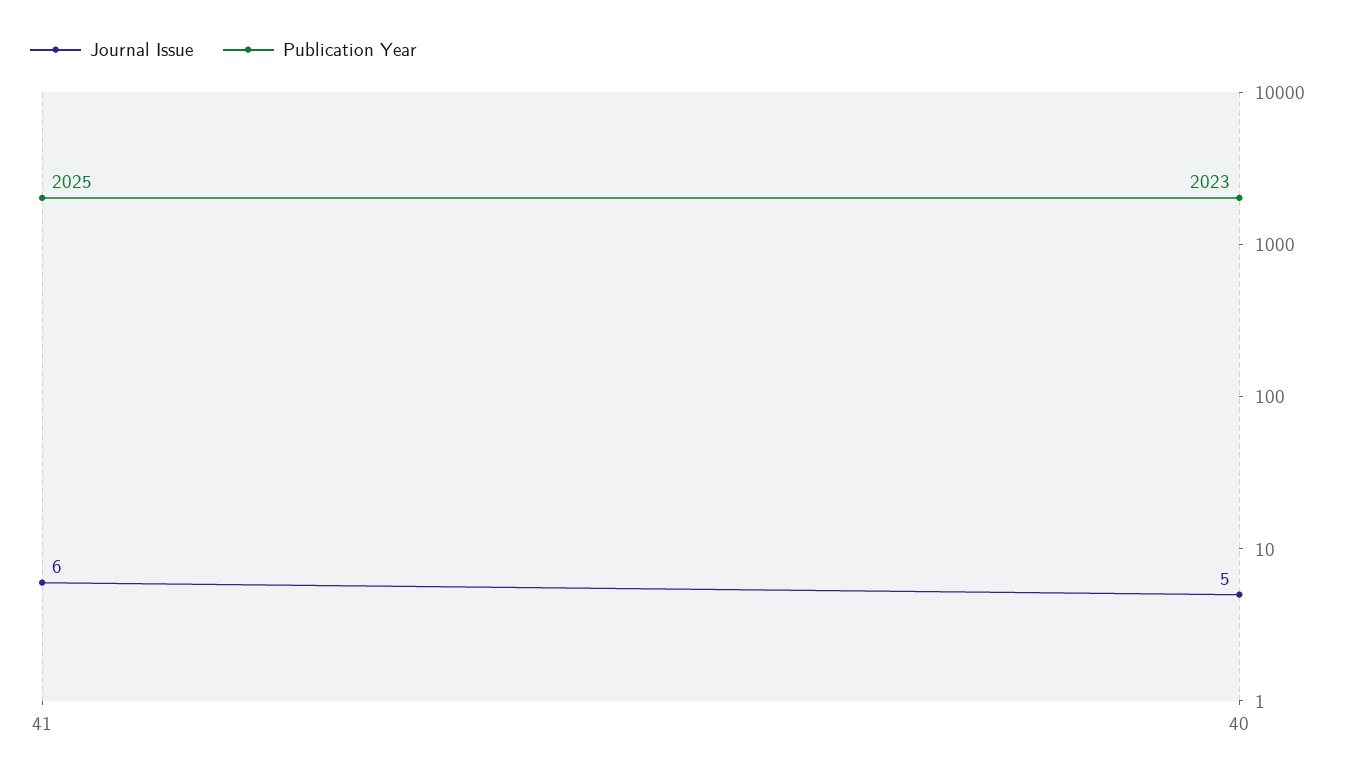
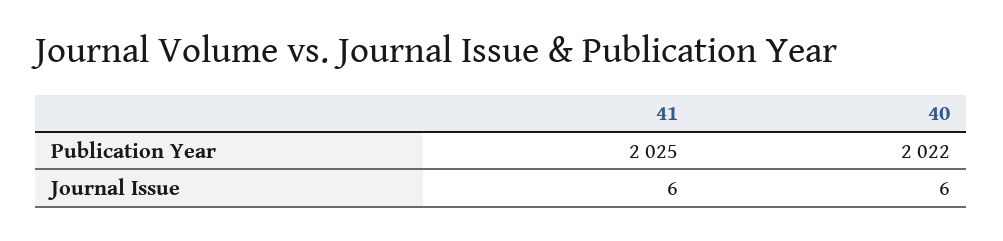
Journal Issue, 40: 5 -> 6
Publication Year, 40: 2023 -> 2022

